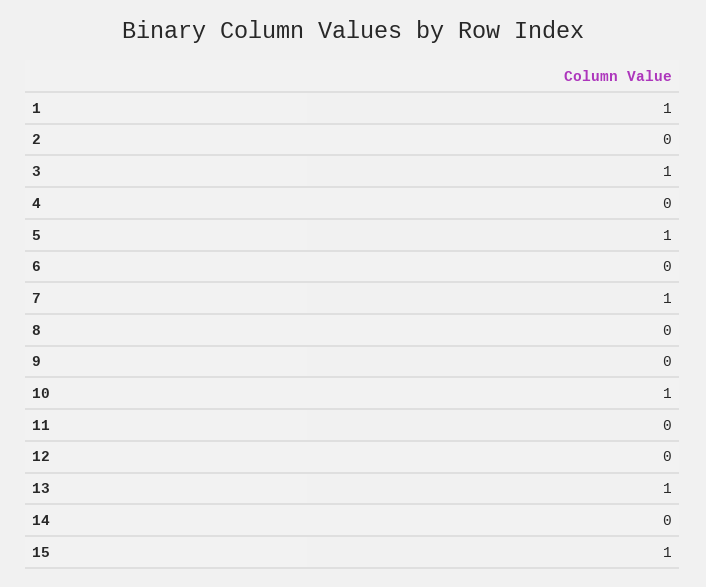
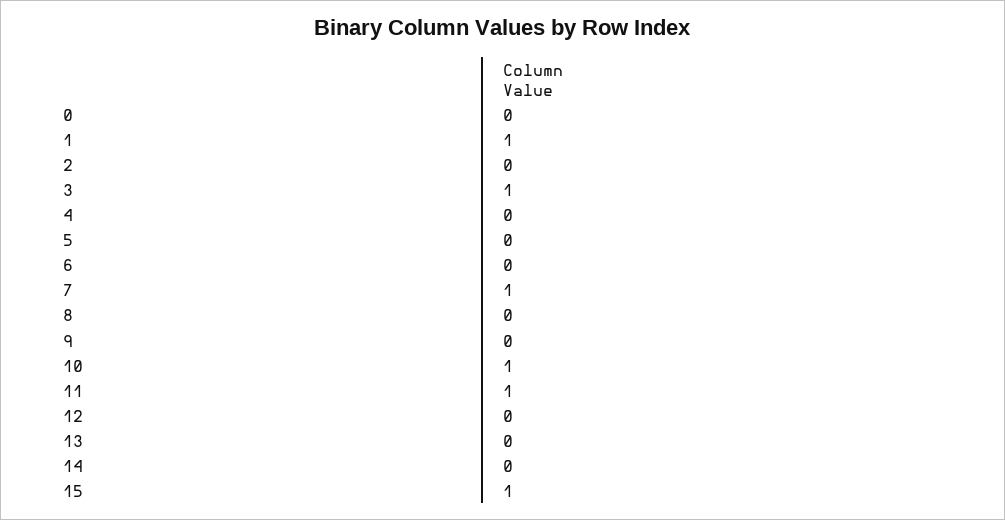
5: 1 -> 0
11: 0 -> 1
13: 1 -> 0
0: none -> 0

